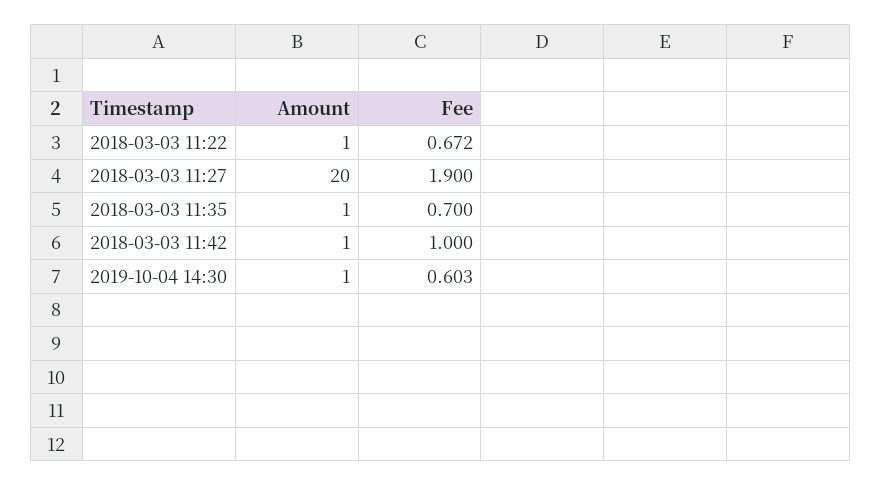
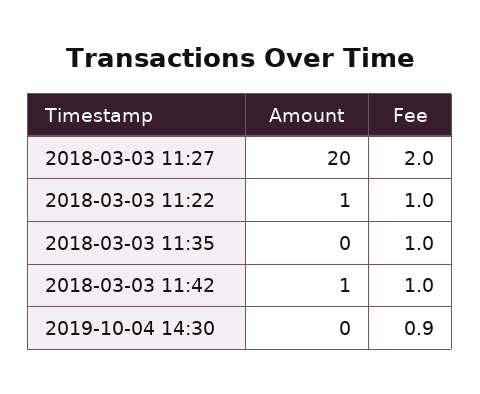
Fee, 2018-03-03 11:22: 0.672 -> 1
Fee, 2018-03-03 11:27: 1.9 -> 2
Amount, 2018-03-03 11:35: 1 -> 0
Fee, 2018-03-03 11:35: 0.7 -> 1
Amount, 2019-10-04 14:30: 1 -> 0
Fee, 2019-10-04 14:30: 0.603 -> 0.9

